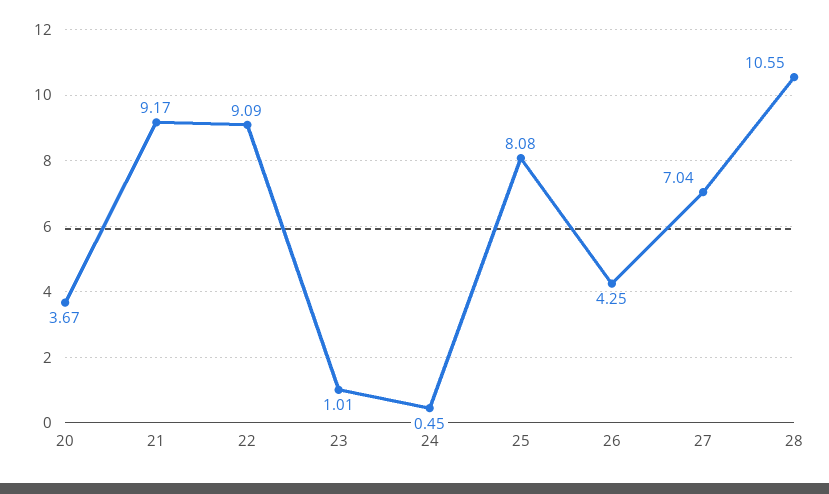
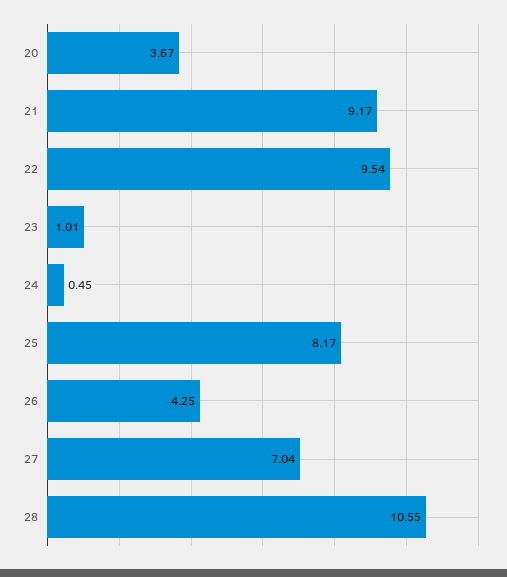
22: 9.09 -> 9.54
25: 8.08 -> 8.17

